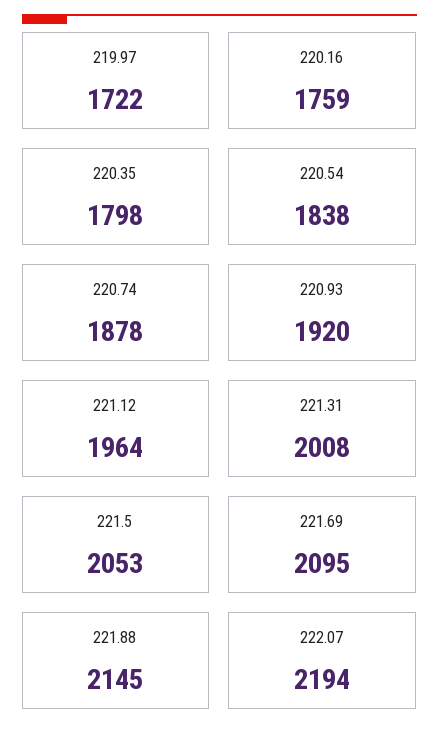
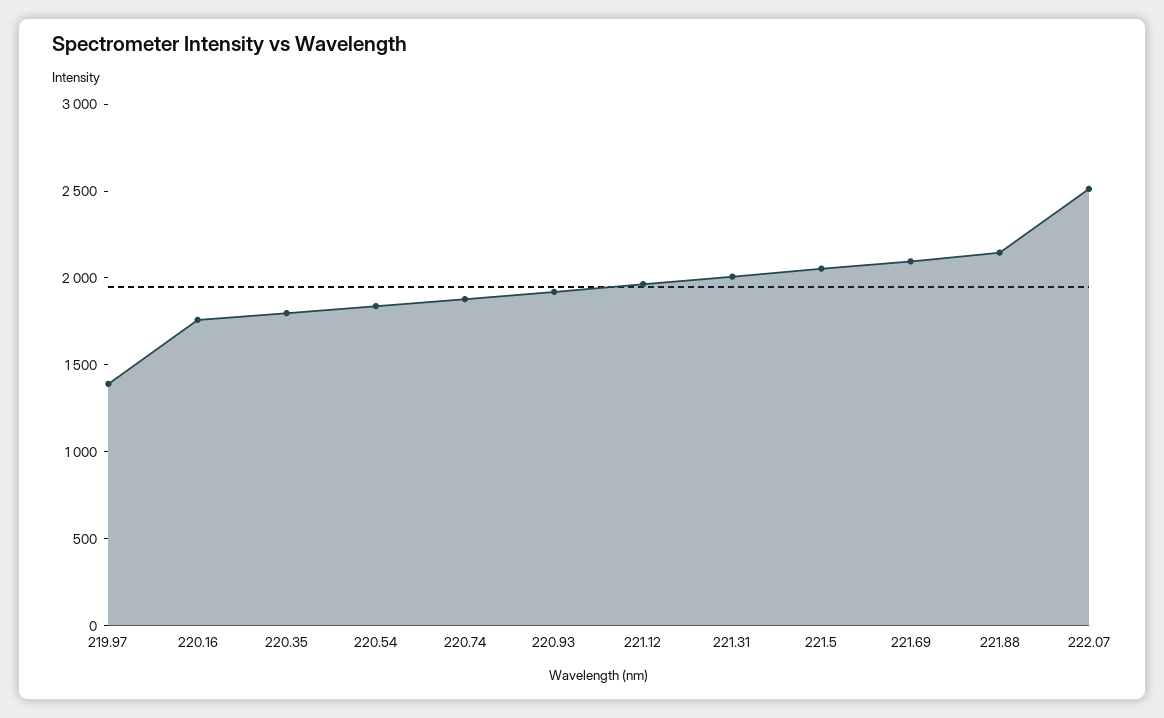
219.97: 1722 -> 1400
222.07: 2194 -> 2500

